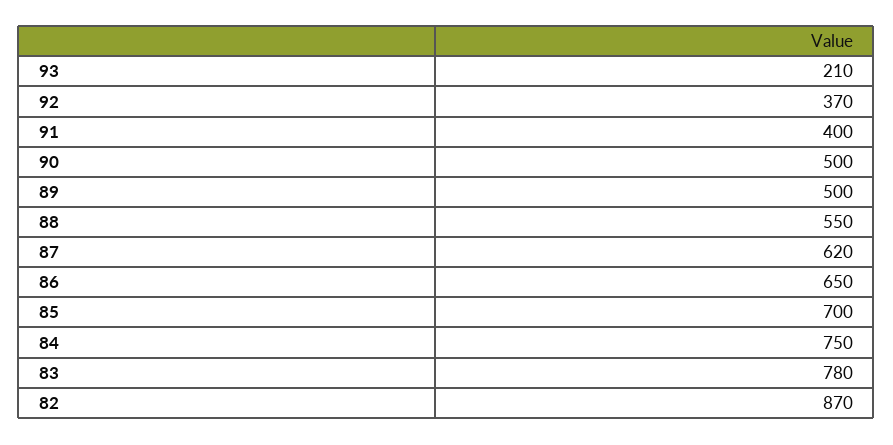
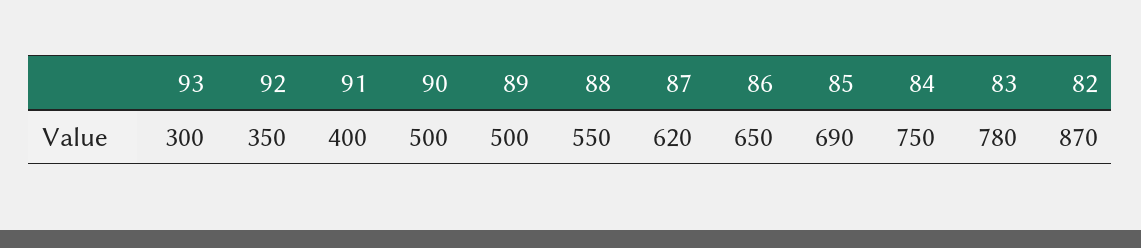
93: 210 -> 300
92: 370 -> 350
85: 700 -> 690

